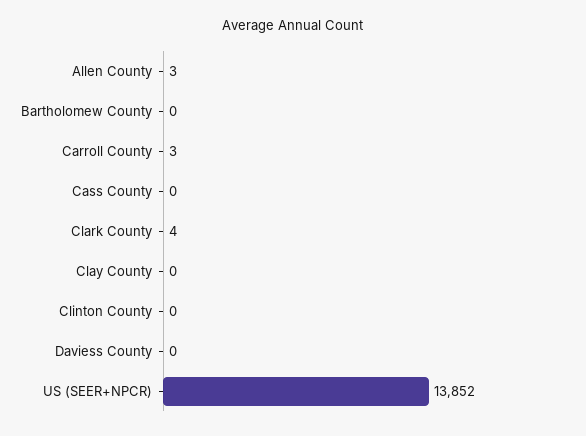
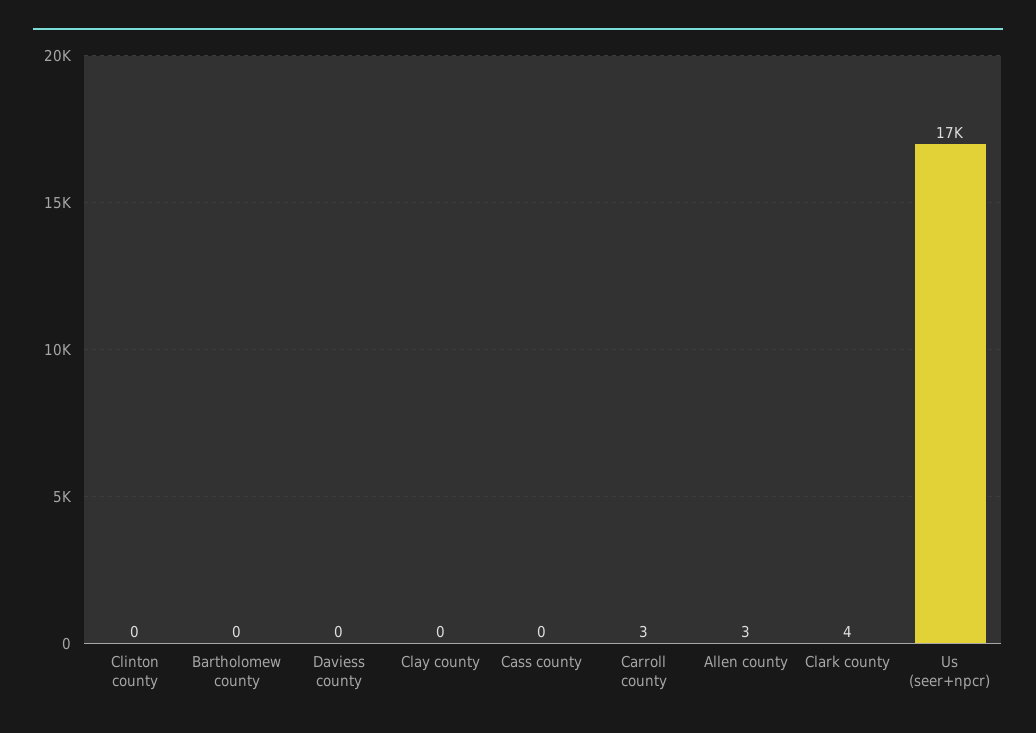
US (SEER+NPCR): 13852 -> 17000

